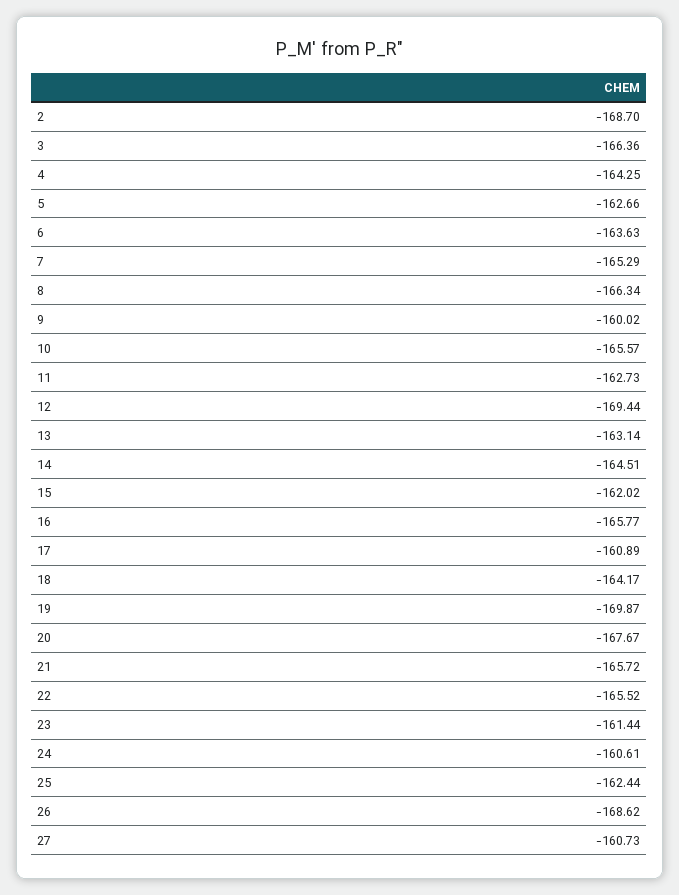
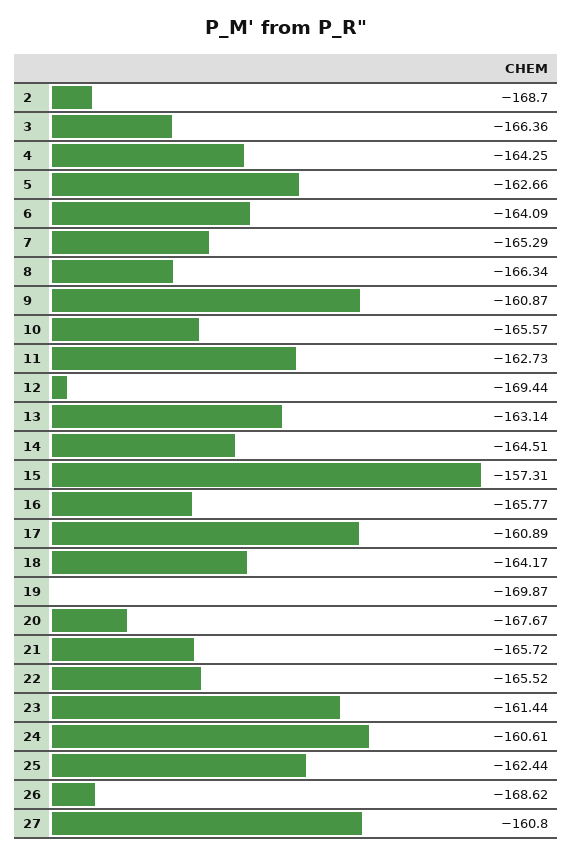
6: -163.63 -> -164.09
9: -160.02 -> -160.87
15: -162.02 -> -157.31
27: -160.73 -> -160.8

